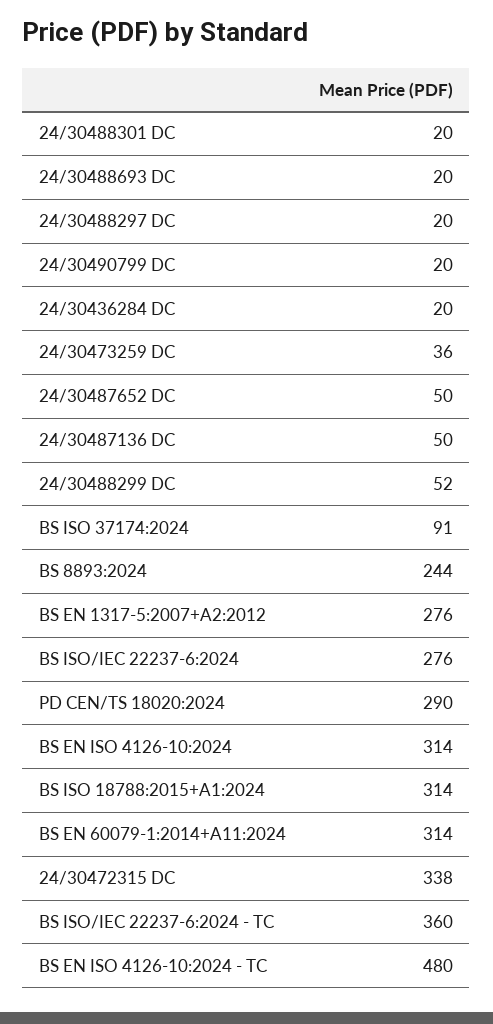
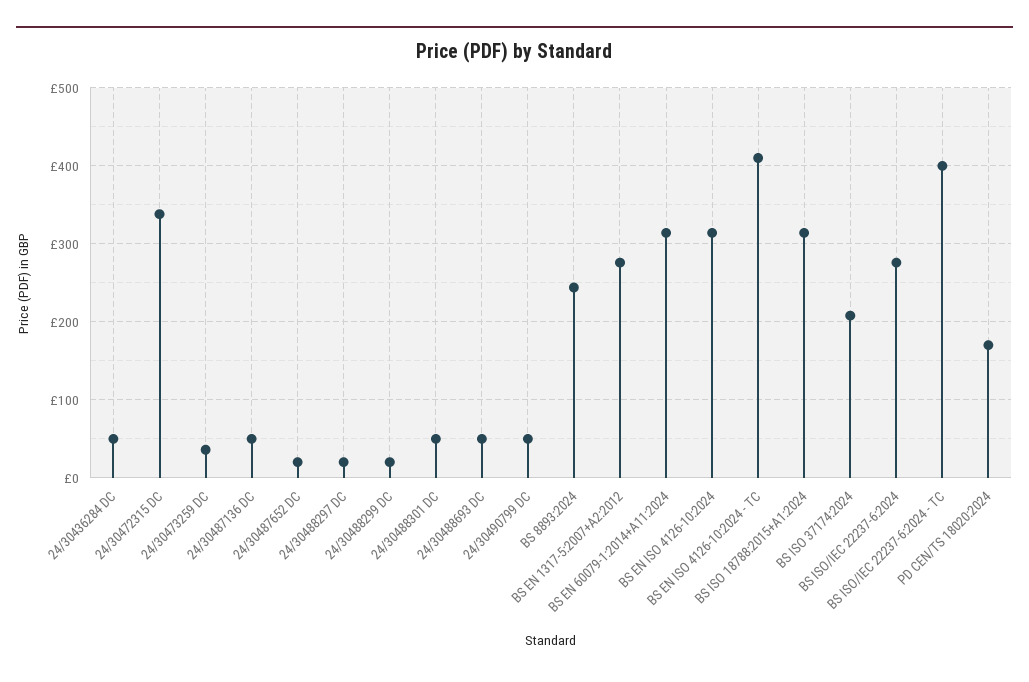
24/30488301 DC: 20 -> 50
24/30488693 DC: 20 -> 50
24/30490799 DC: 20 -> 50
24/30436284 DC: 20 -> 50
24/30487652 DC: 50 -> 20
24/30488299 DC: 52 -> 20
BS ISO 37174:2024: 91 -> 210
PD CEN/TS 18020:2024: 290 -> 170
BS ISO/IEC 22237-6:2024 - TC: 360 -> 400
BS EN ISO 4126-10:2024 - TC: 480 -> 410

